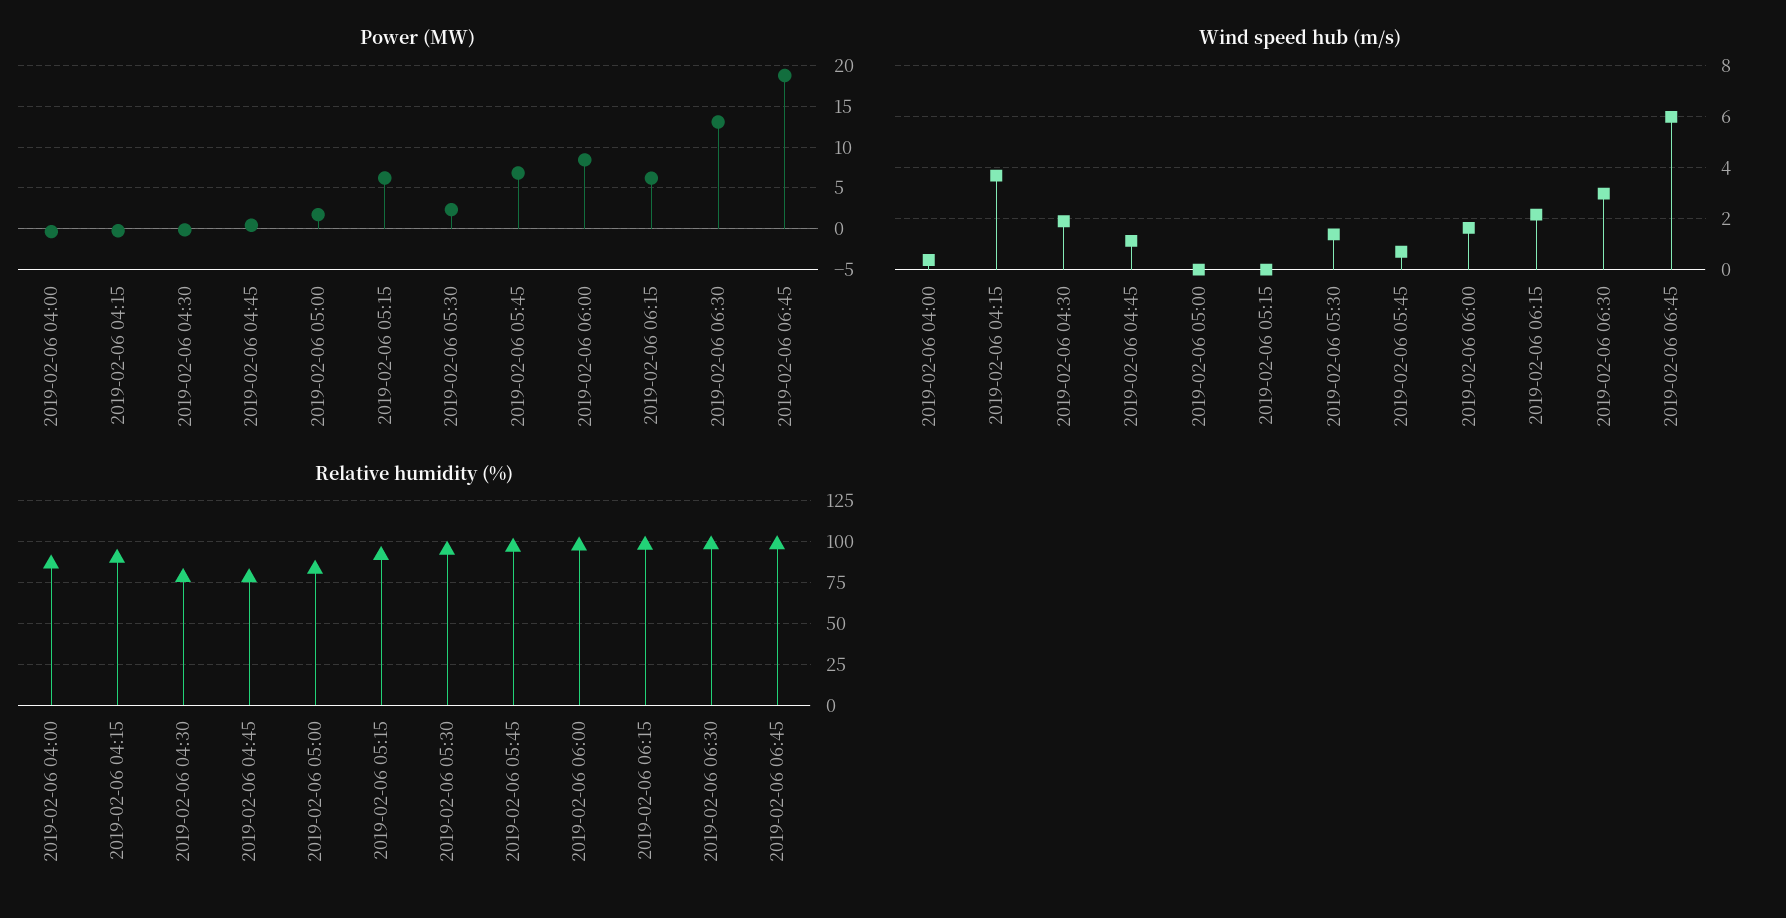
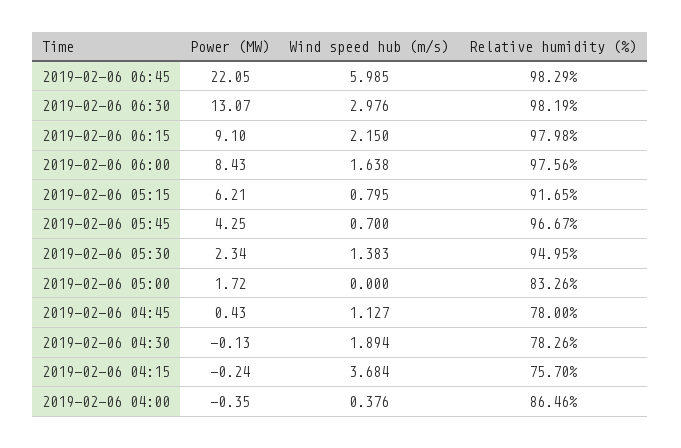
Power (MW), 2019-02-06 05:45: 7 -> 4.25
Power (MW), 2019-02-06 06:15: 6 -> 9.1
Power (MW), 2019-02-06 06:45: 19 -> 22.05
Wind speed hub (m/s), 2019-02-06 05:15: 0 -> 0.795
Relative humidity (%), 2019-02-06 04:15: 90 -> 75.7

